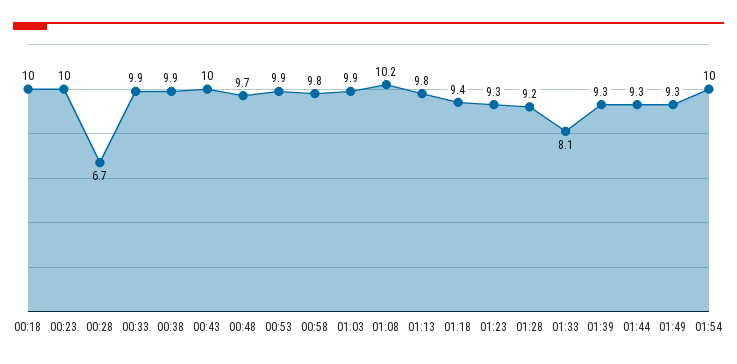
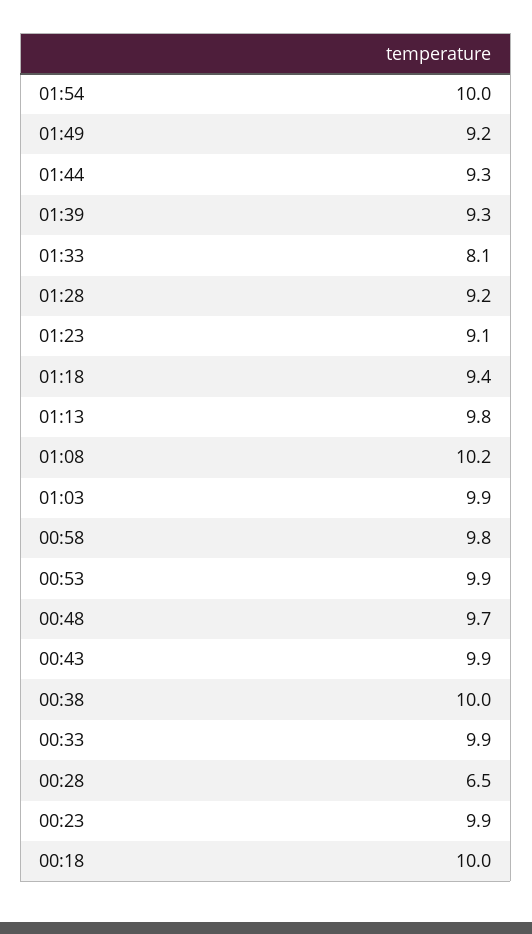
00:23: 10 -> 9.9
00:28: 6.7 -> 6.5
00:38: 9.9 -> 10
00:43: 10 -> 9.9
01:23: 9.3 -> 9.1
01:49: 9.3 -> 9.2

